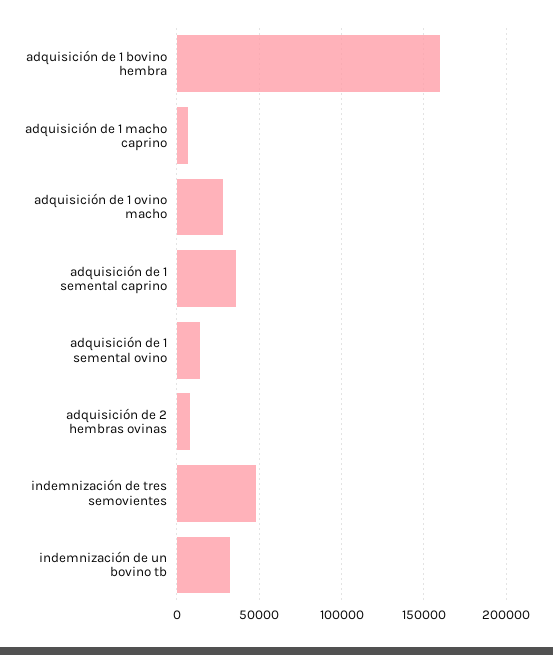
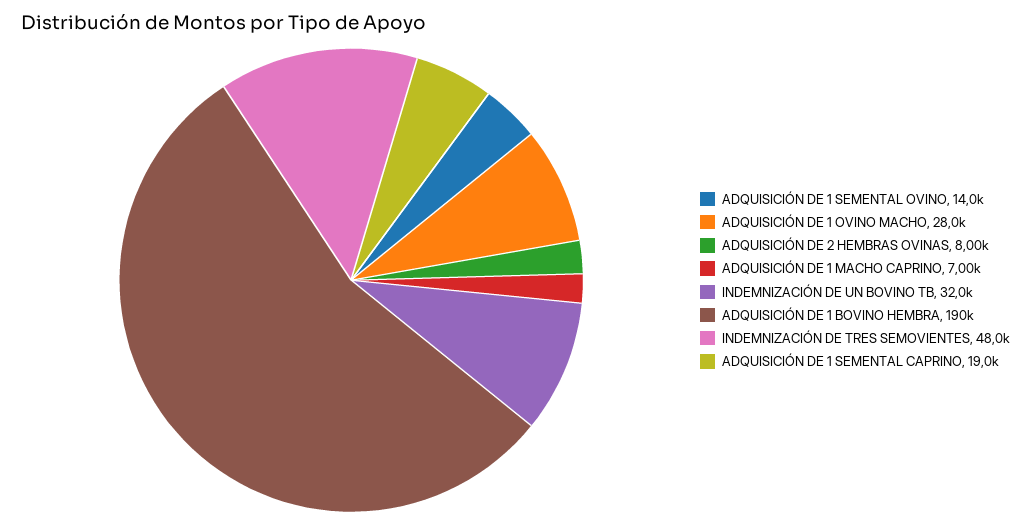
adquisición de 1 bovino hembra: 160000 -> 190000
adquisición de 1 semental caprino: 35000 -> 19000

